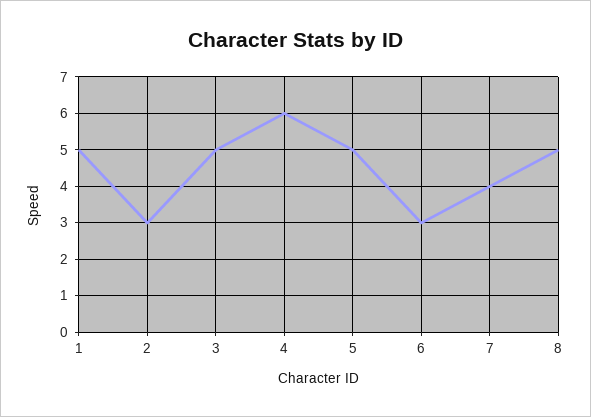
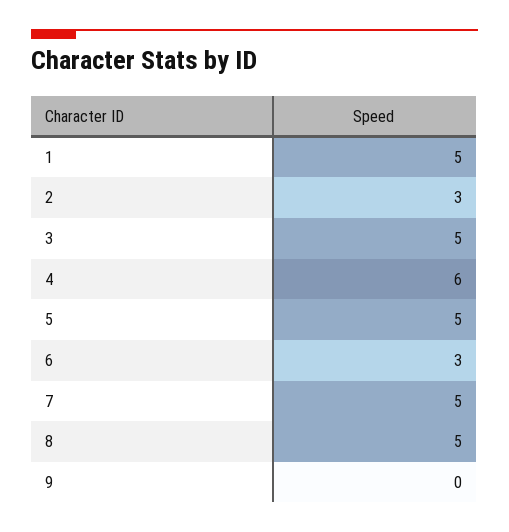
7: 4 -> 5
9: none -> 0

